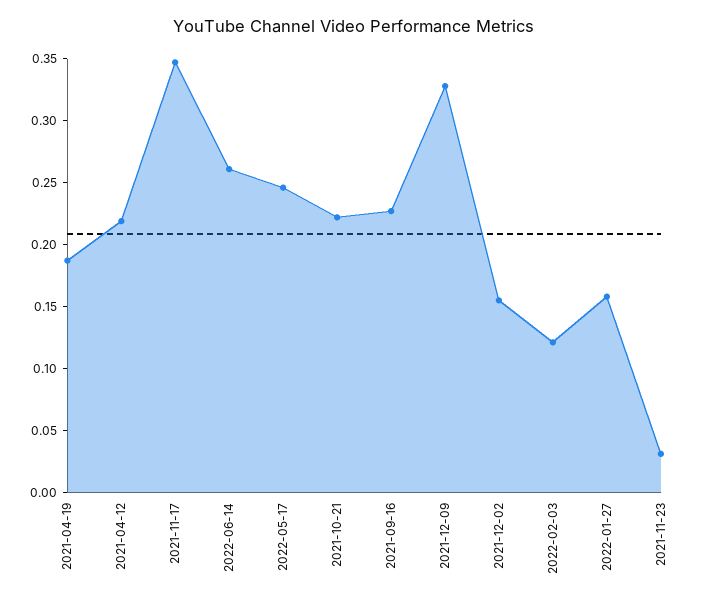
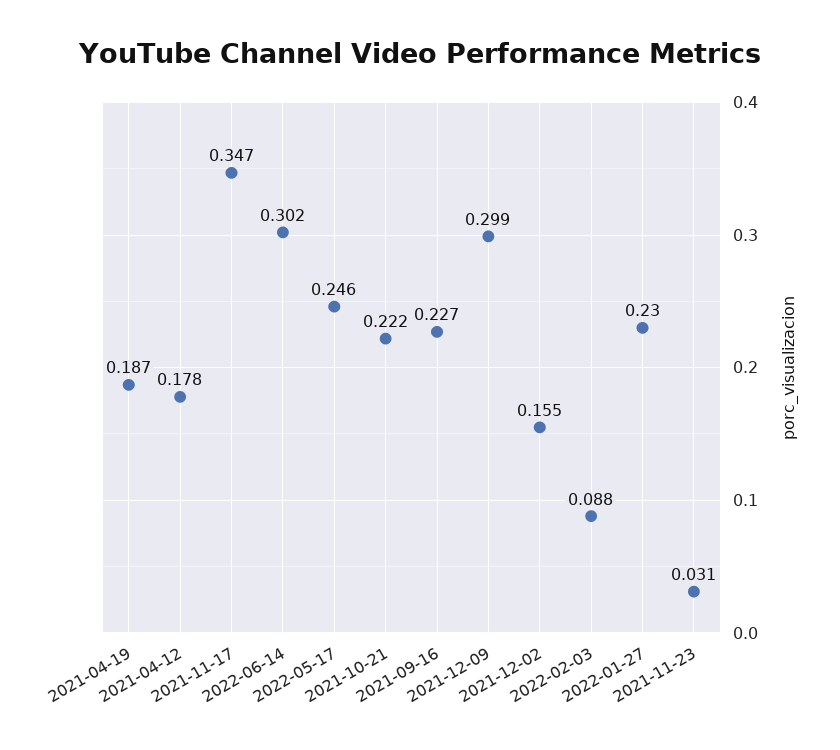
2021-04-12: 0.22 -> 0.178
2022-06-14: 0.26 -> 0.302
2021-12-09: 0.33 -> 0.299
2022-02-03: 0.12 -> 0.088
2022-01-27: 0.16 -> 0.23

